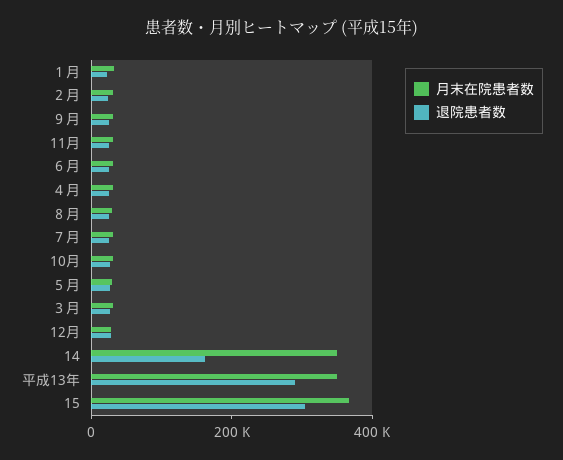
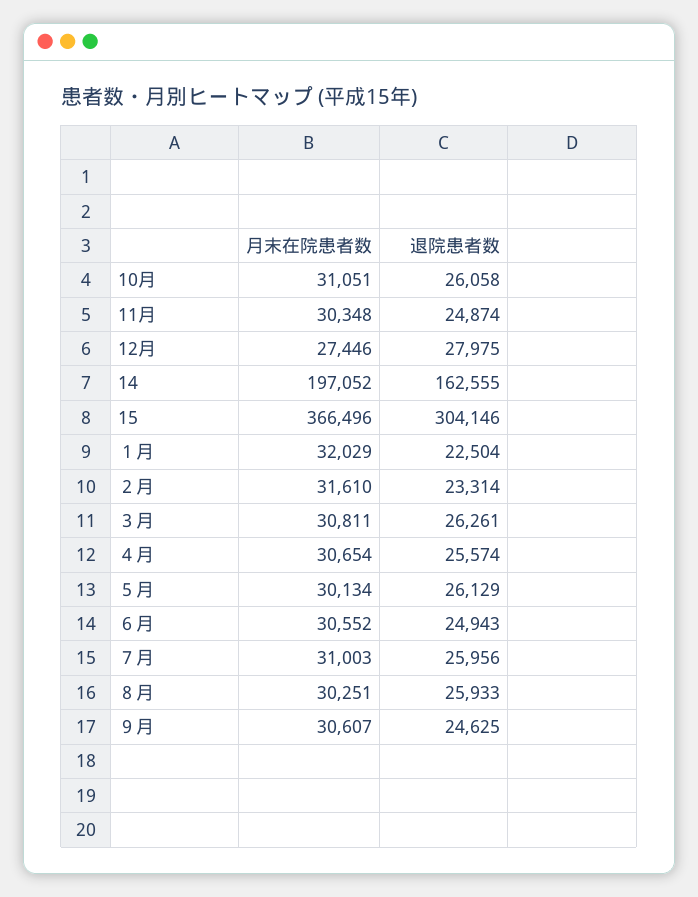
月末在院患者数, 14: 350000 -> 197052
月末在院患者数, 平成13年: 350000 -> none
退院患者数, 平成13年: 300000 -> none

